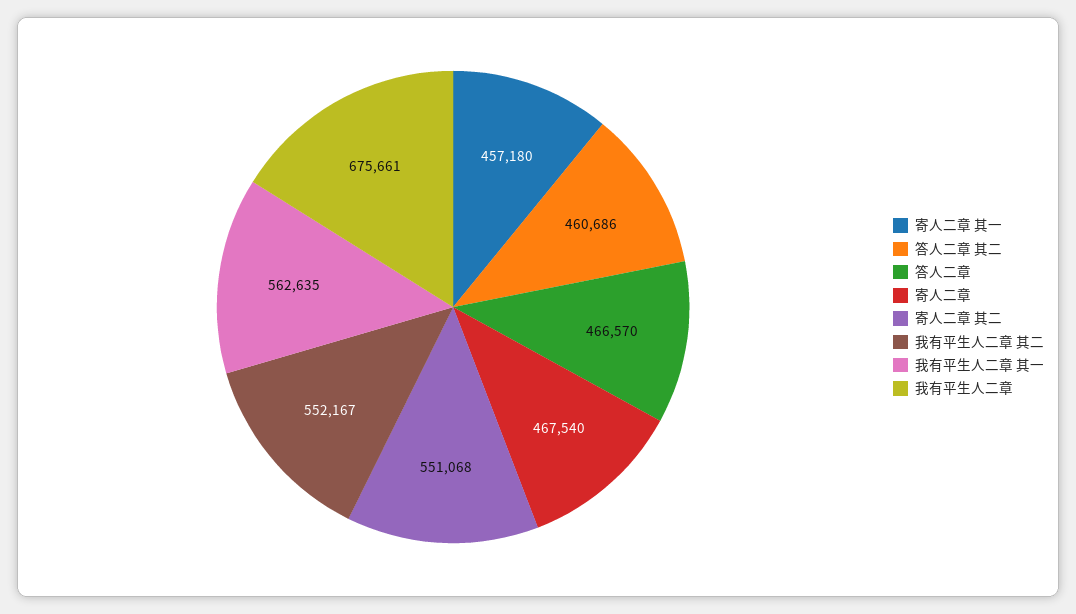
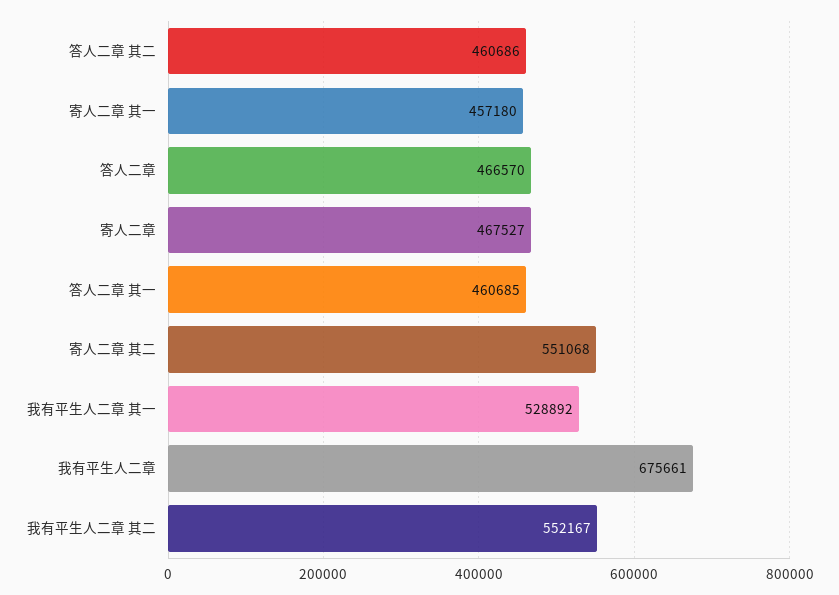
寄人二章: 467540 -> 467527
我有平生人二章 其一: 562635 -> 528892
答人二章 其一: none -> 460685

